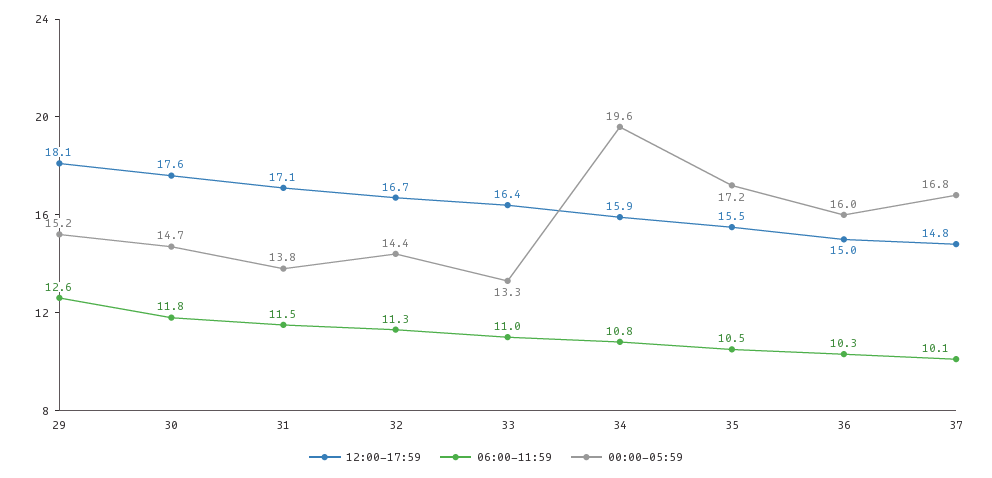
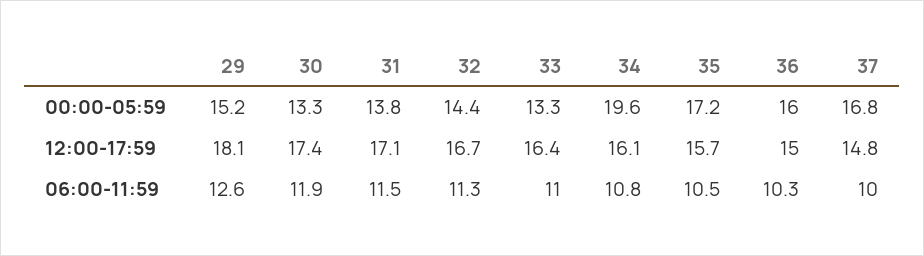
12:00-17:59, 30: 17.6 -> 17.4
06:00-11:59, 30: 11.8 -> 11.9
00:00-05:59, 30: 14.7 -> 13.3
12:00-17:59, 34: 15.9 -> 16.1
12:00-17:59, 35: 15.5 -> 15.7
06:00-11:59, 37: 10.1 -> 10

